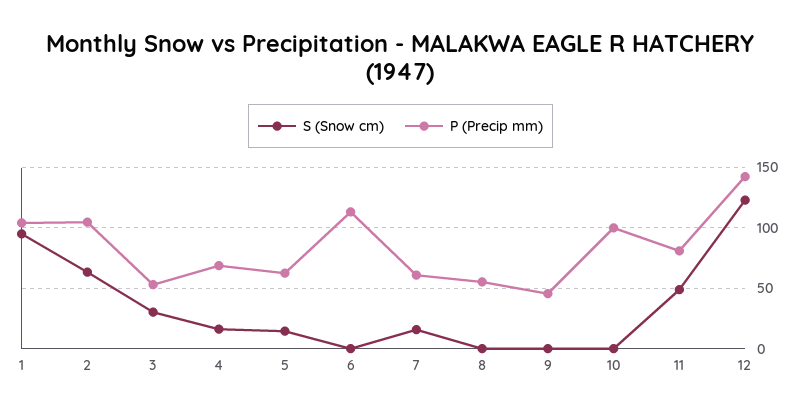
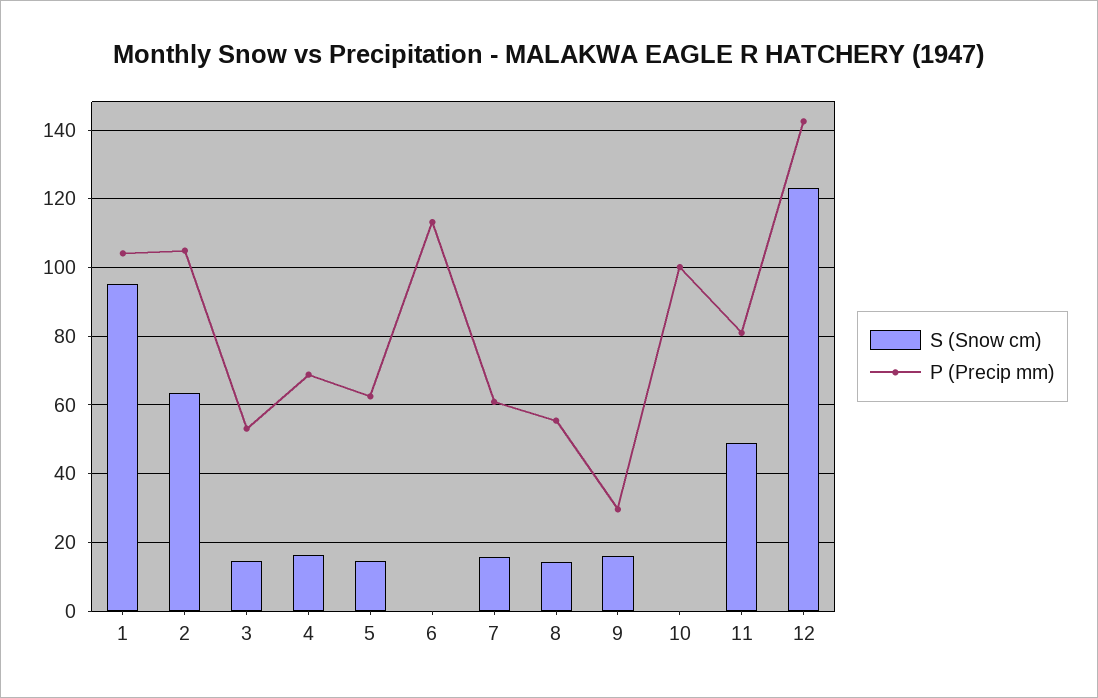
S (Snow cm), 3: 30 -> 14
S (Snow cm), 8: 0 -> 14
S (Snow cm), 9: 0 -> 16
P (Precip mm), 9: 45 -> 30

